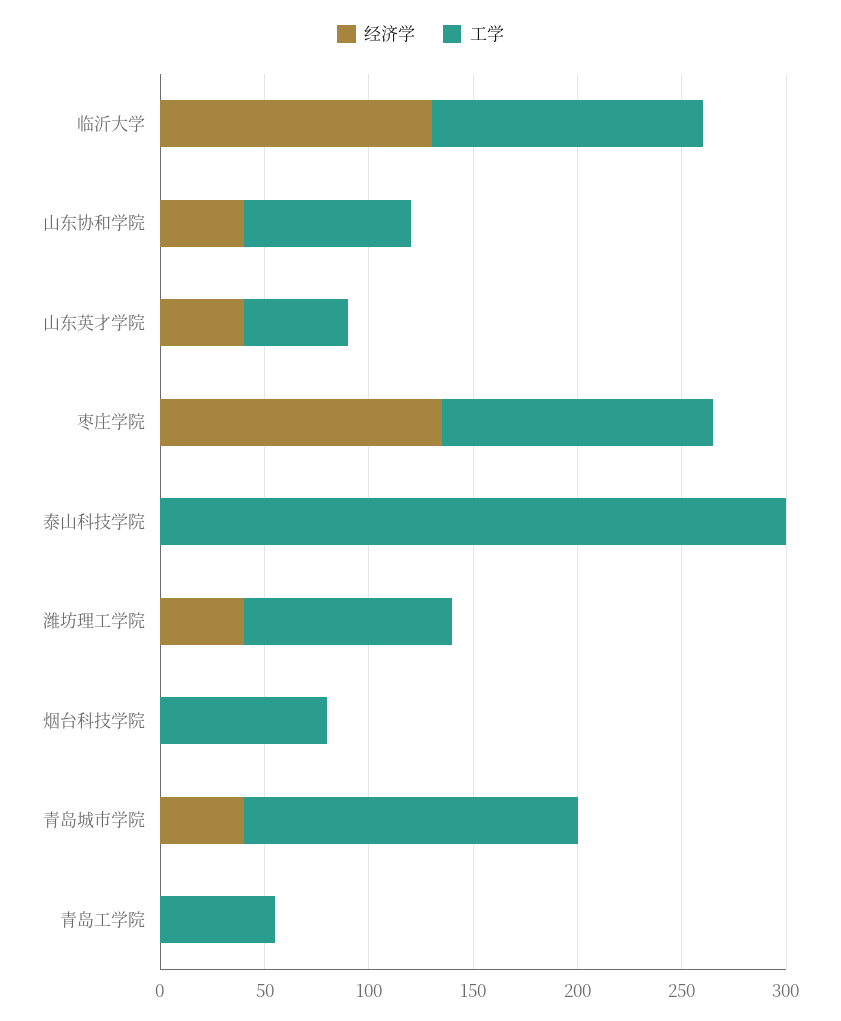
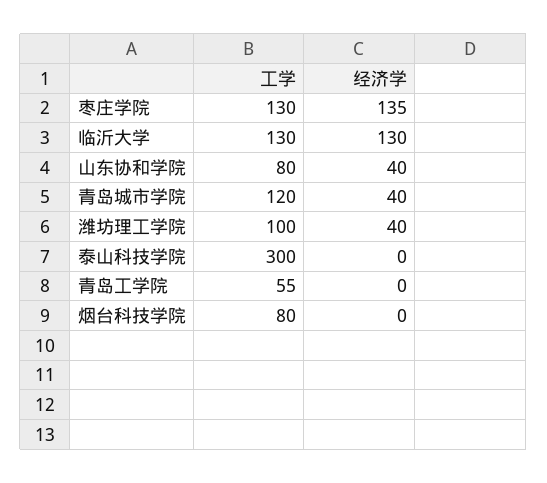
经济学, 山东英才学院: 40 -> none
工学, 山东英才学院: 50 -> none
工学, 青岛城市学院: 160 -> 120

